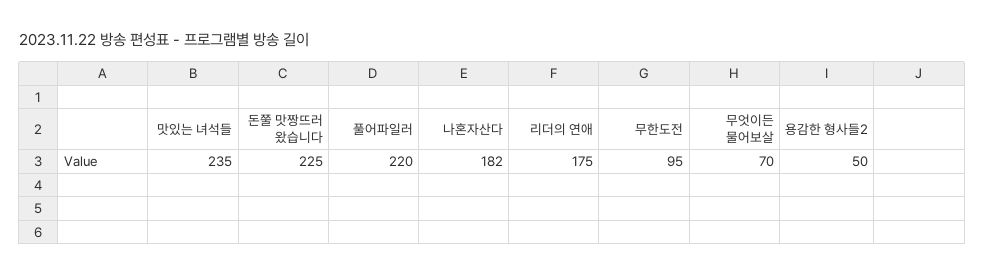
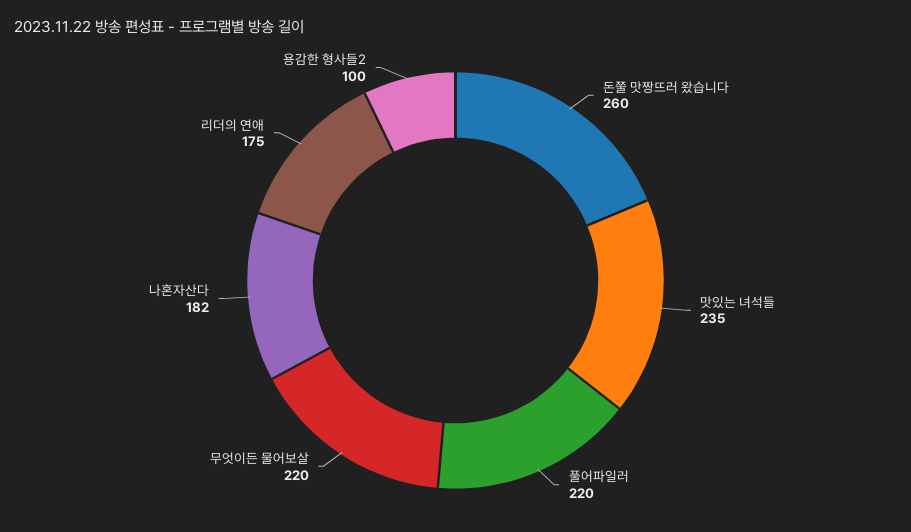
돈쭐 맛짱뜨러 왔습니다: 225 -> 260
무한도전: 95 -> none
무엇이든 물어보살: 70 -> 220
용감한 형사들2: 50 -> 100

